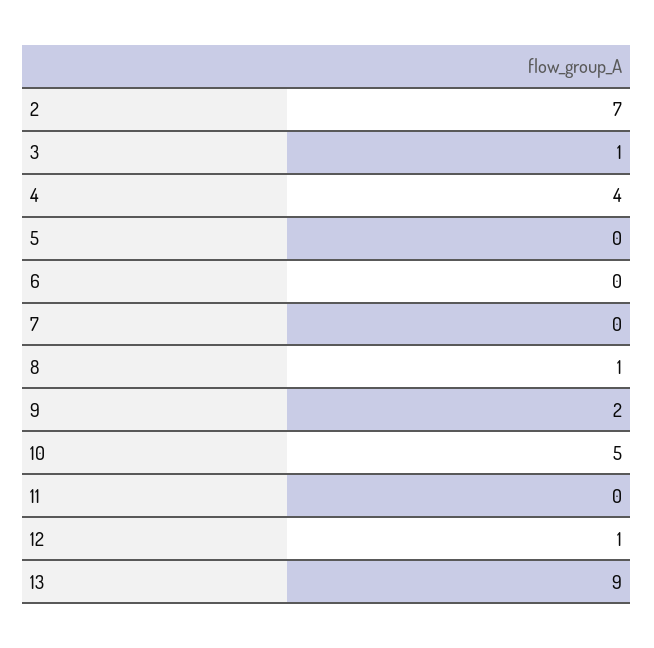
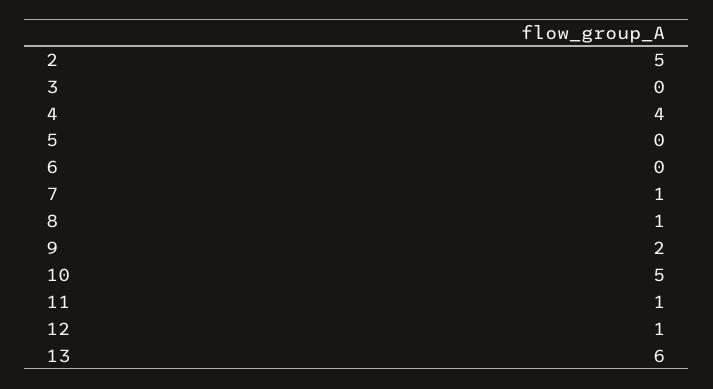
2: 7 -> 5
3: 1 -> 0
7: 0 -> 1
11: 0 -> 1
13: 9 -> 6

